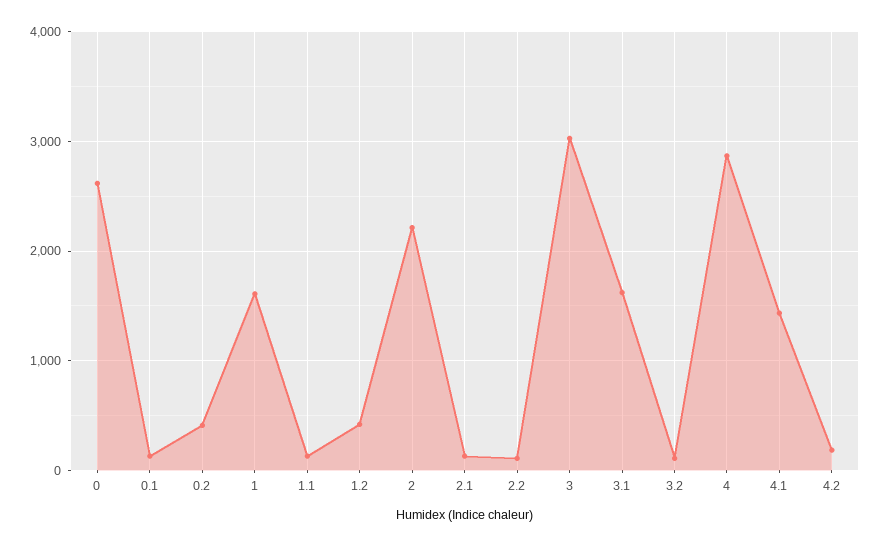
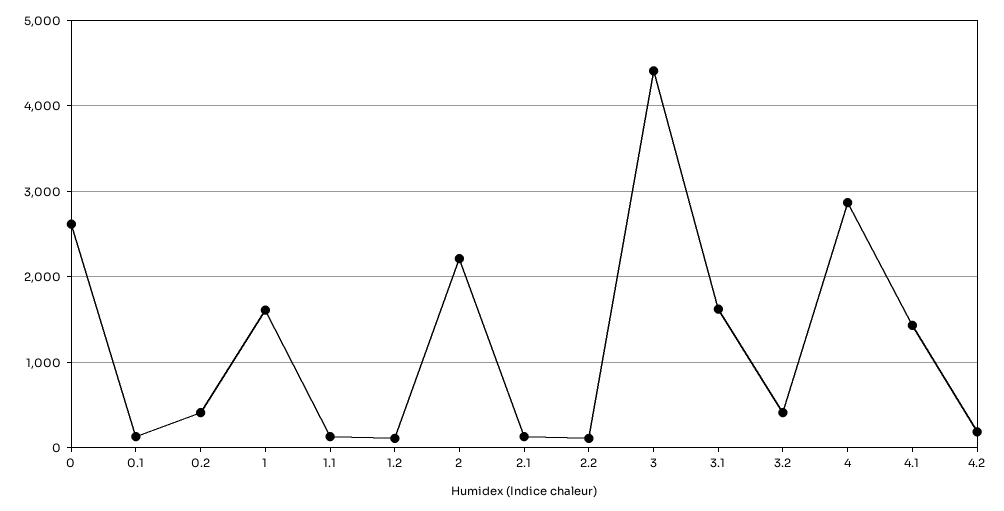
1.2: 400 -> 100
3: 3000 -> 4400
3.2: 100 -> 400

